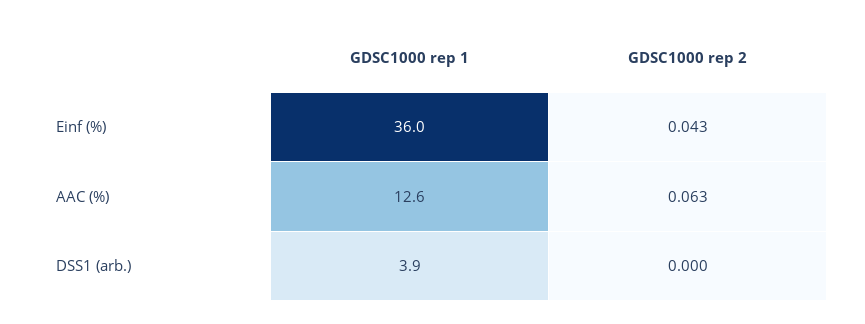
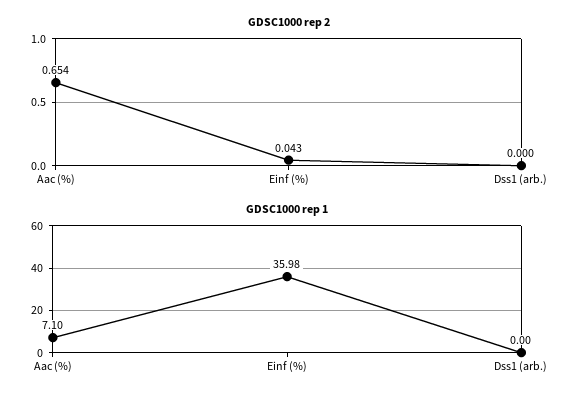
GDSC1000 rep 1, AAC (%): 12.6 -> 7.1
GDSC1000 rep 2, AAC (%): 0.063 -> 0.654
GDSC1000 rep 1, DSS1 (arb.): 3.9 -> 0

